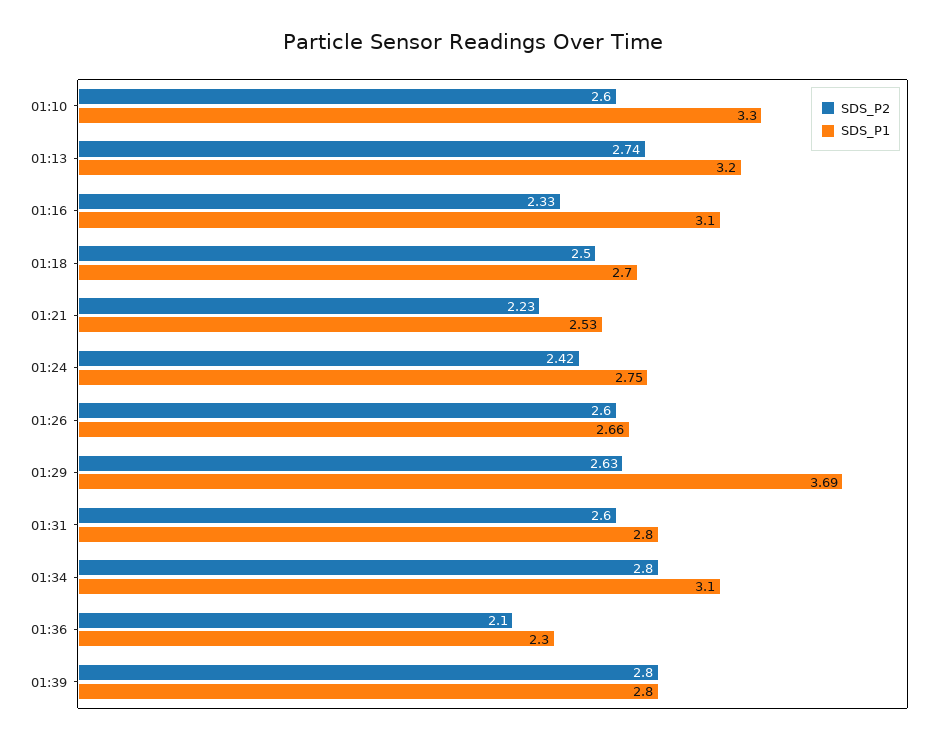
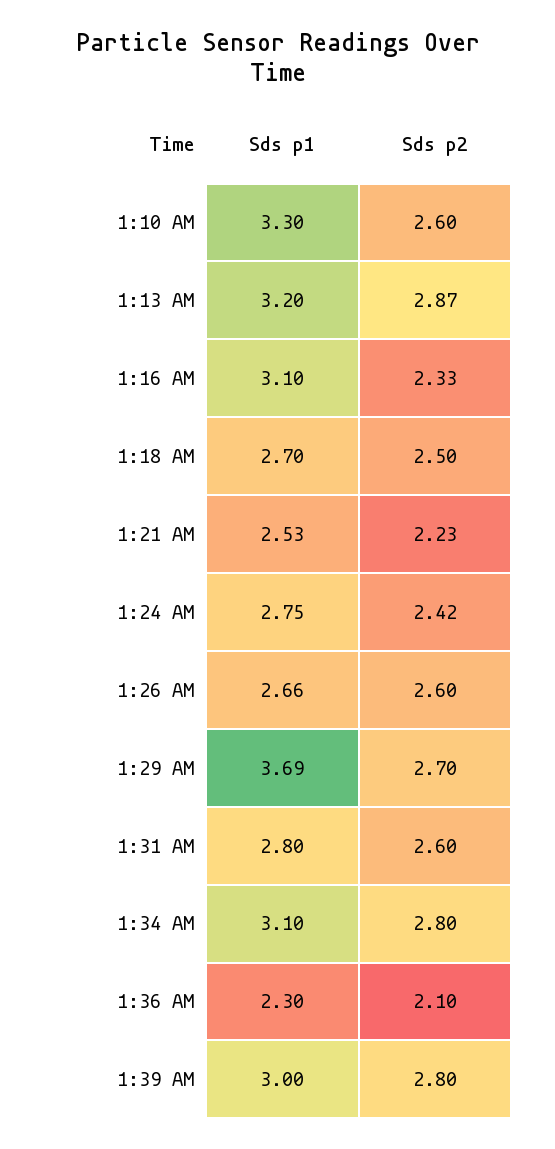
SDS_P2, 01:13: 2.74 -> 2.87
SDS_P2, 01:29: 2.63 -> 2.7
SDS_P1, 01:39: 2.8 -> 3

